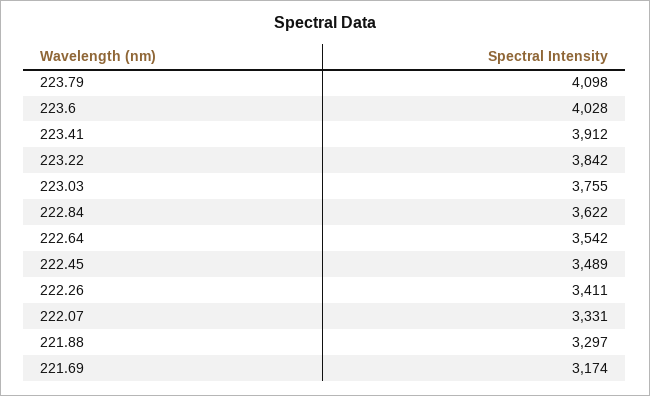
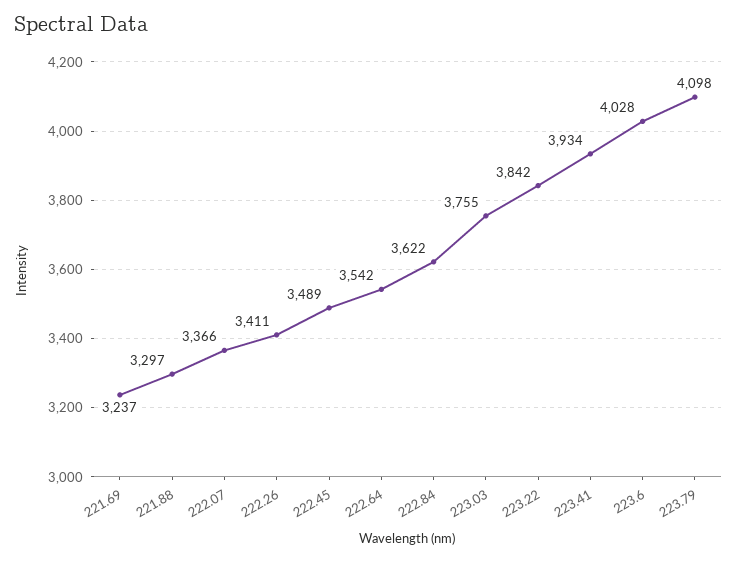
223.41: 3912 -> 3934
222.07: 3331 -> 3366
221.69: 3174 -> 3237

